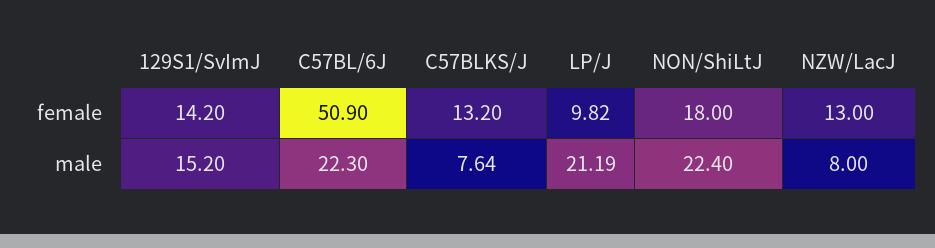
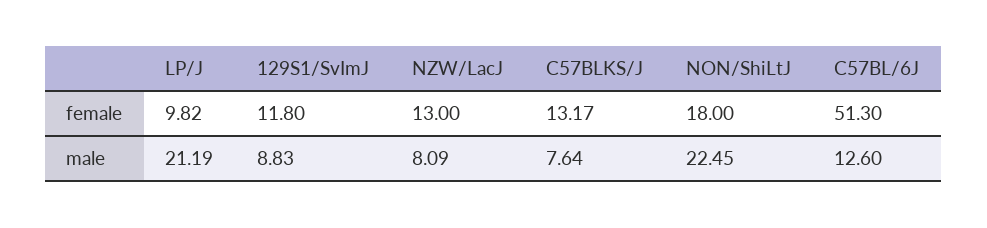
129S1/SvImJ, female: 14.2 -> 11.8
C57BL/6J, female: 50.9 -> 51.3
C57BLKS/J, female: 13.2 -> 13.17
129S1/SvImJ, male: 15.2 -> 8.83
C57BL/6J, male: 22.3 -> 12.6
NON/ShiLtJ, male: 22.4 -> 22.45
NZW/LacJ, male: 8 -> 8.09

